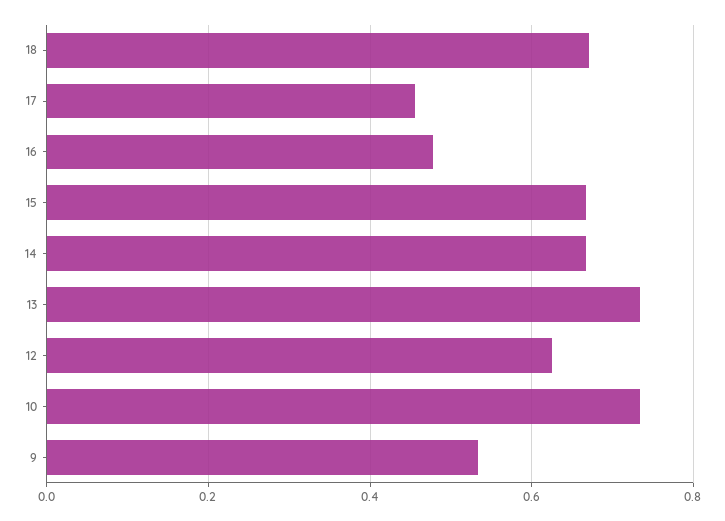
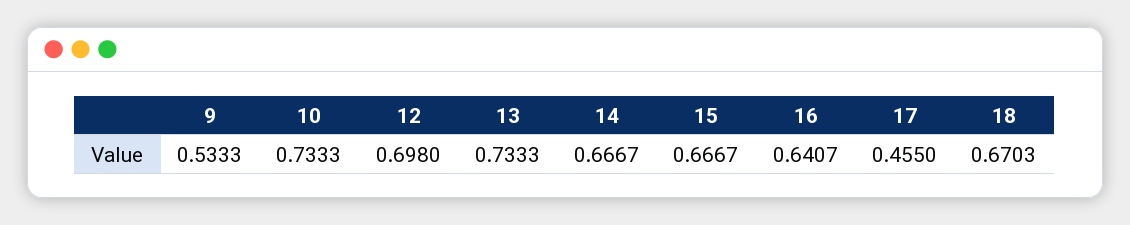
16: 0.48 -> 0.6407
12: 0.62 -> 0.698

